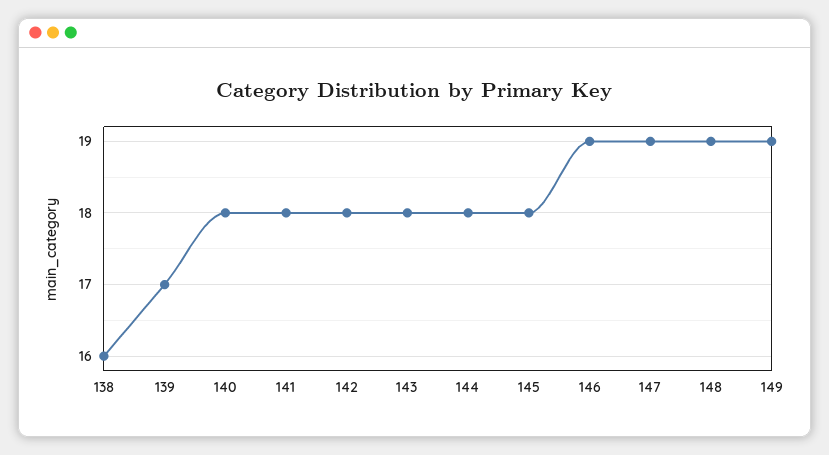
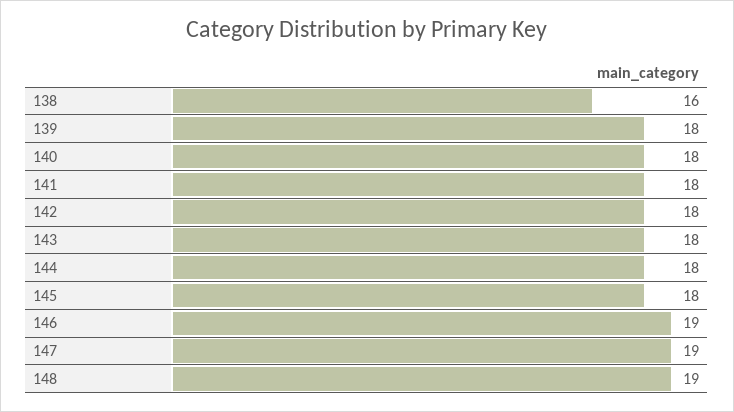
139: 17 -> 18
149: 19 -> none

